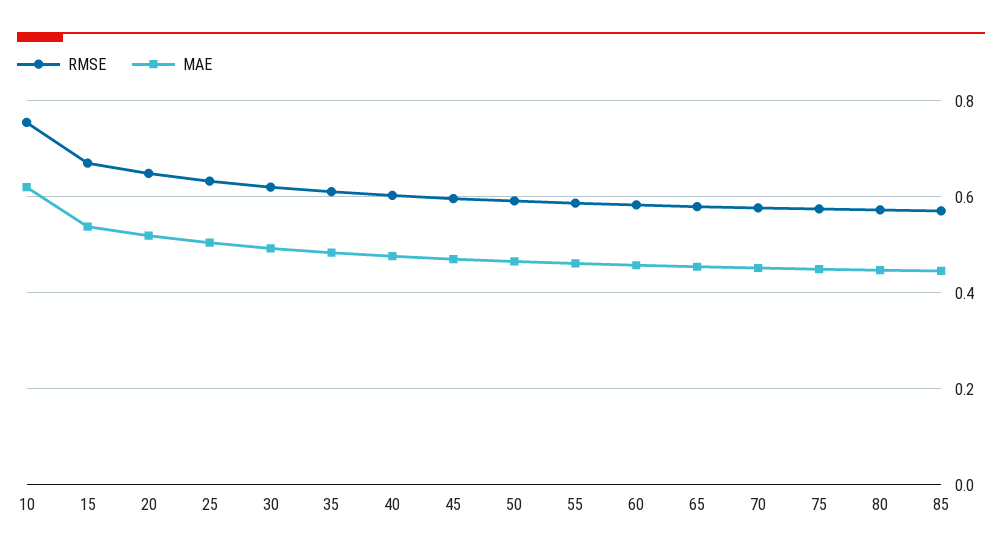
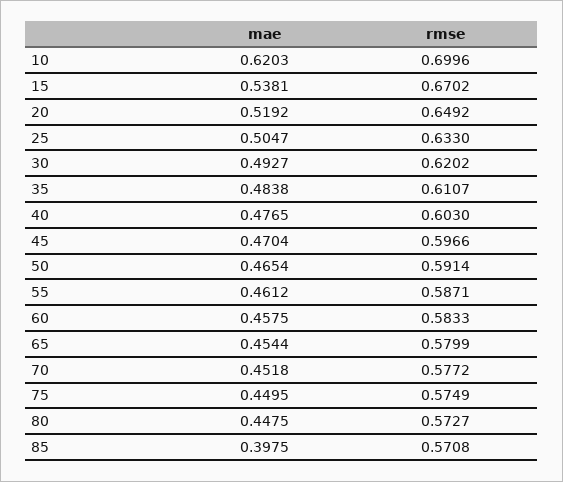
RMSE, 10: 0.76 -> 0.6996
MAE, 85: 0.44 -> 0.3975

